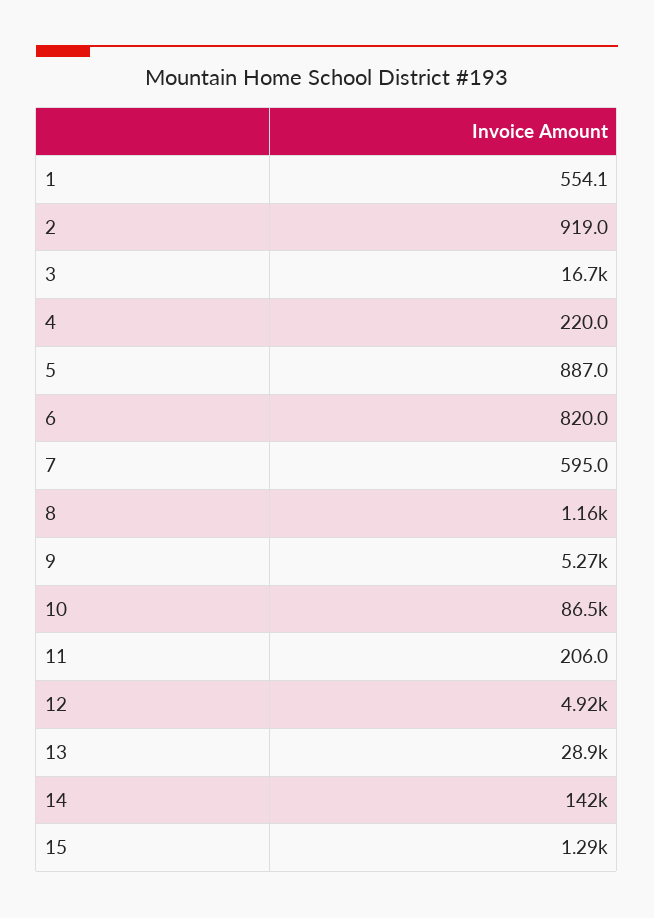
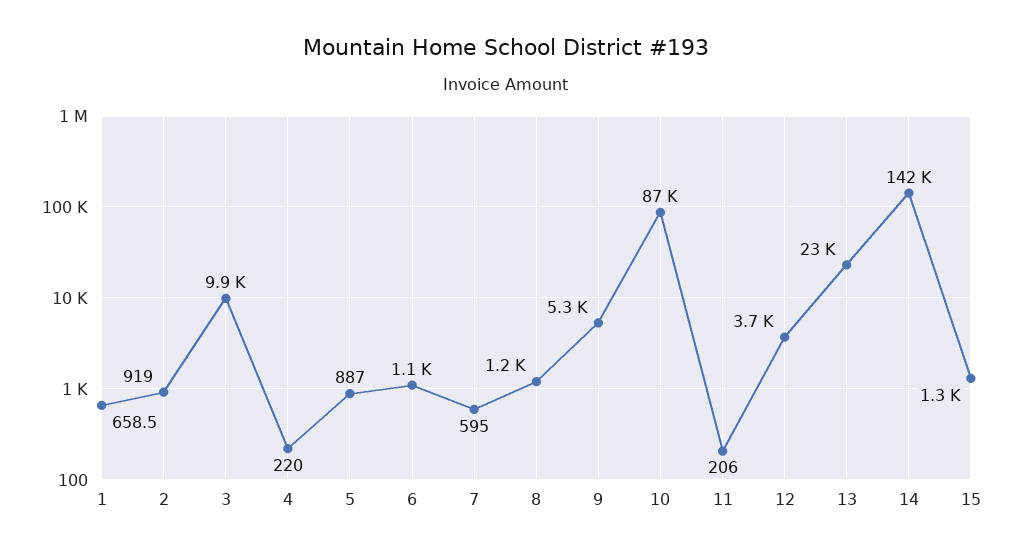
1: 554.1 -> 658.5
3: 16700 -> 9900
6: 820 -> 1100
12: 4920 -> 3700
13: 28900 -> 23000

